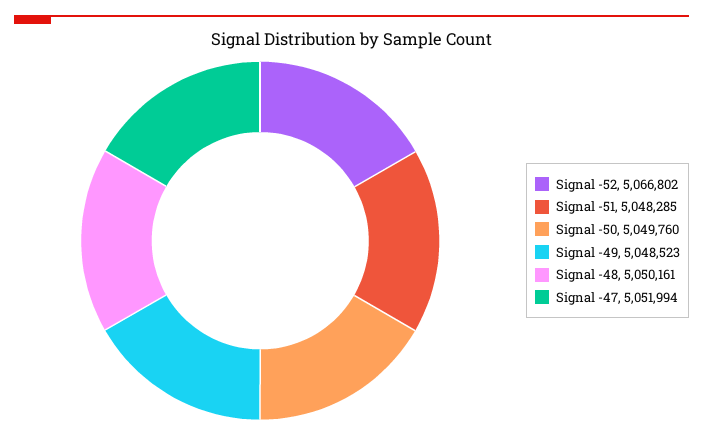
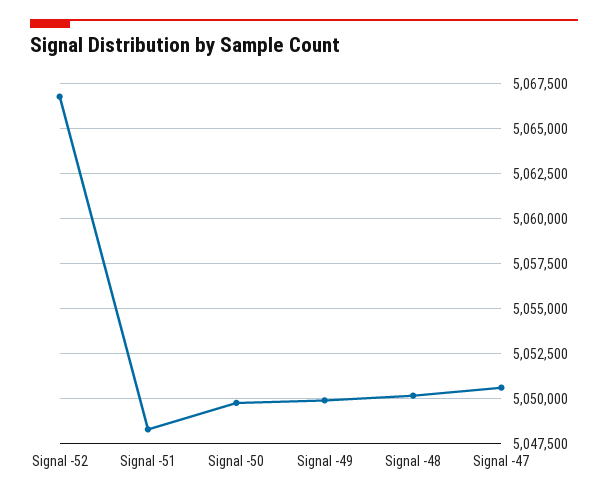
Signal -49: 5048523 -> 5050000
Signal -47: 5051994 -> 5050500

